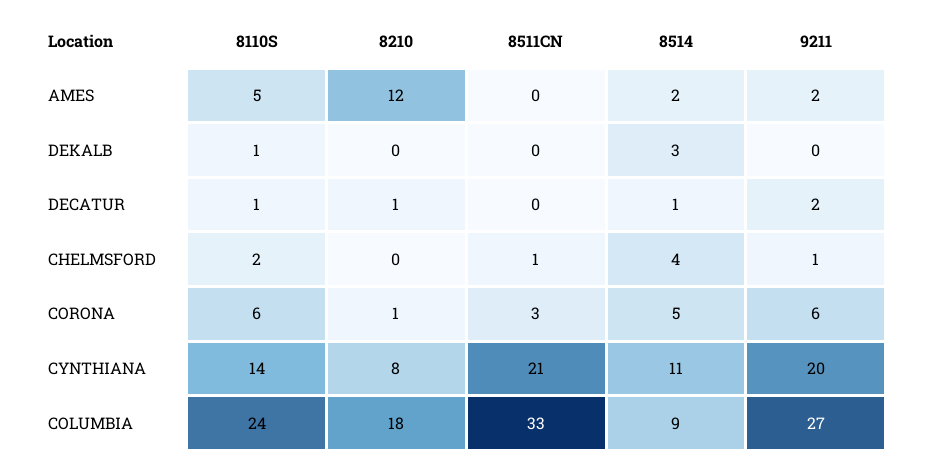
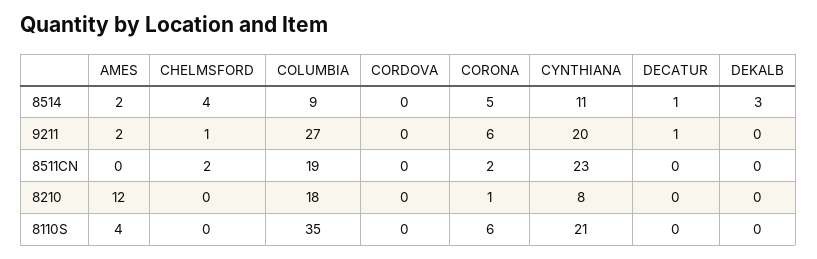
8110S, AMES: 5 -> 4
8110S, DEKALB: 1 -> 0
8110S, DECATUR: 1 -> 0
8210, DECATUR: 1 -> 0
9211, DECATUR: 2 -> 1
8110S, CHELMSFORD: 2 -> 0
8511CN, CHELMSFORD: 1 -> 2
8511CN, CORONA: 3 -> 2
8110S, CYNTHIANA: 14 -> 21
8511CN, CYNTHIANA: 21 -> 23
8110S, COLUMBIA: 24 -> 35
8511CN, COLUMBIA: 33 -> 19
8514, CORDOVA: none -> 0
9211, CORDOVA: none -> 0
8511CN, CORDOVA: none -> 0
8210, CORDOVA: none -> 0
8110S, CORDOVA: none -> 0

